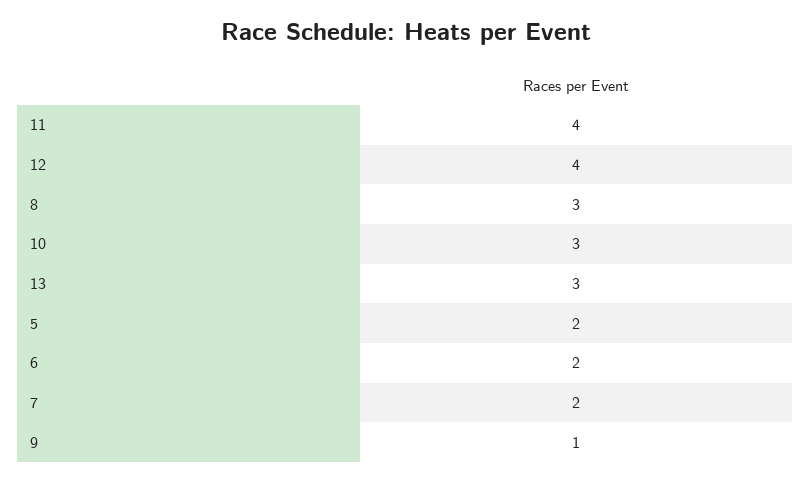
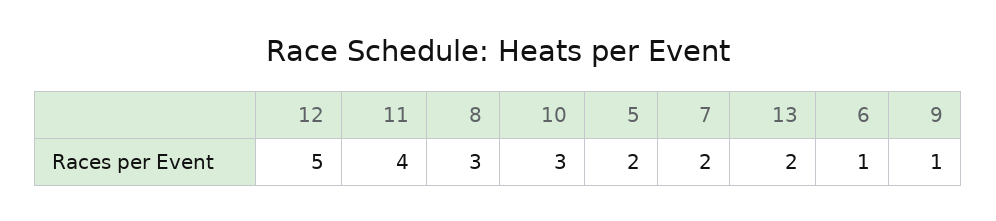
12: 4 -> 5
13: 3 -> 2
6: 2 -> 1

